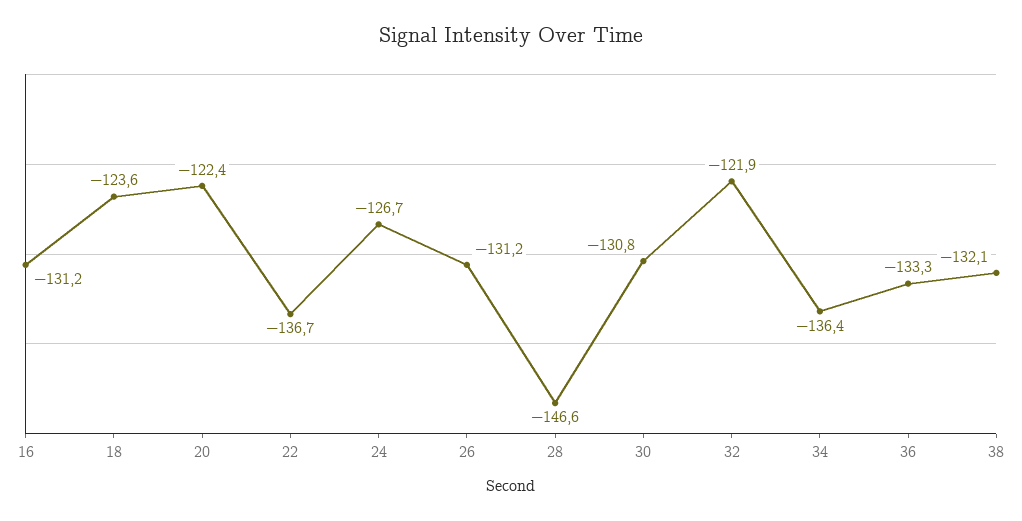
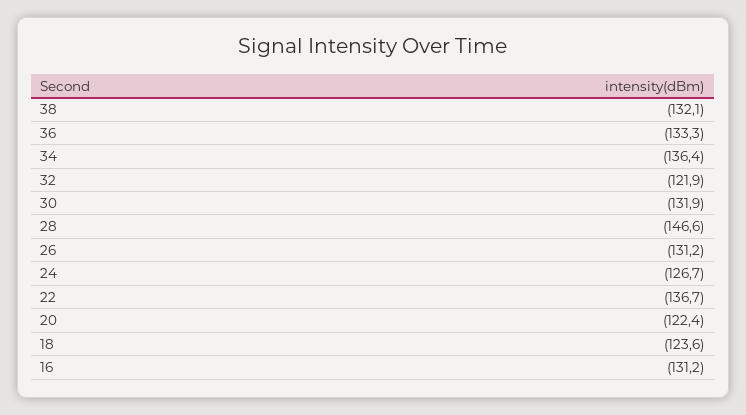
30: -130.8 -> -131.9

